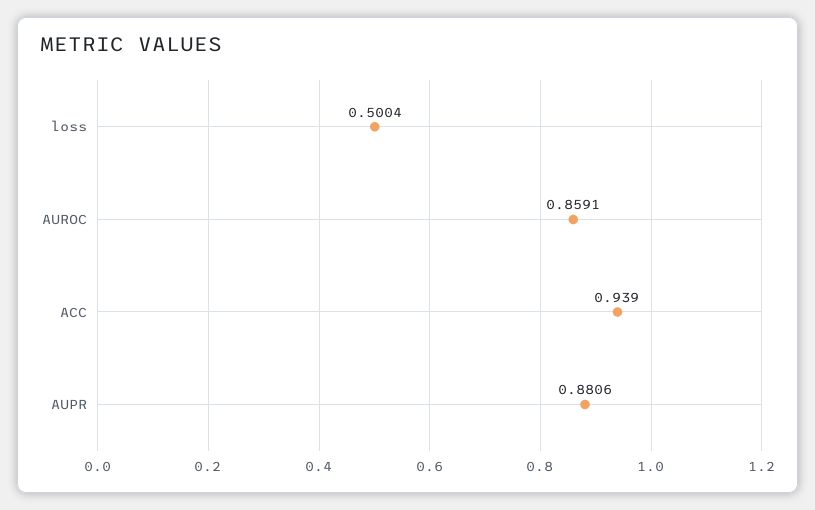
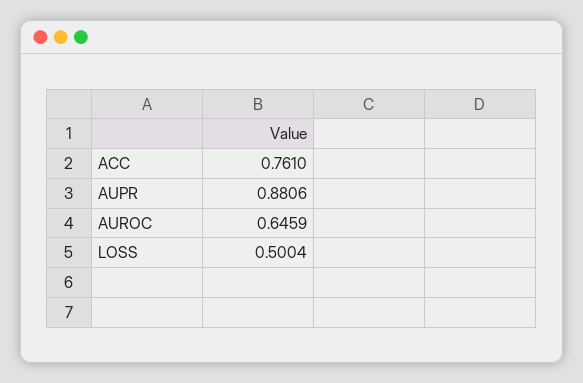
AUROC: 0.8591 -> 0.6459
ACC: 0.939 -> 0.761

